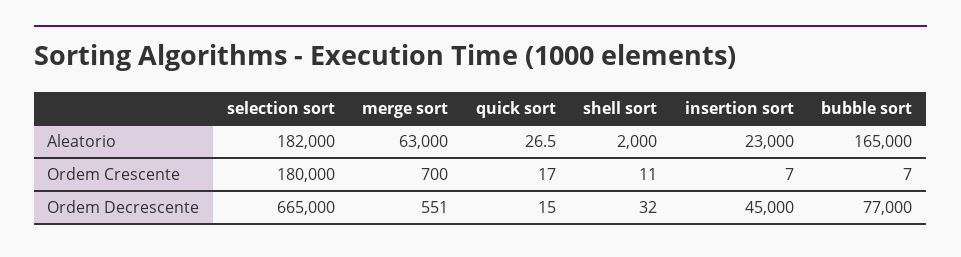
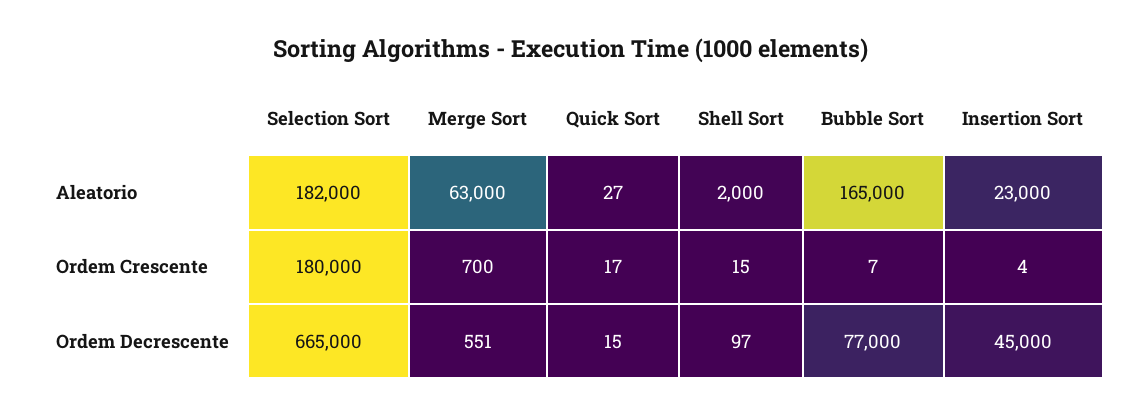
shell sort, Ordem Crescente: 11 -> 15
insertion sort, Ordem Crescente: 7 -> 4
shell sort, Ordem Decrescente: 32 -> 97

